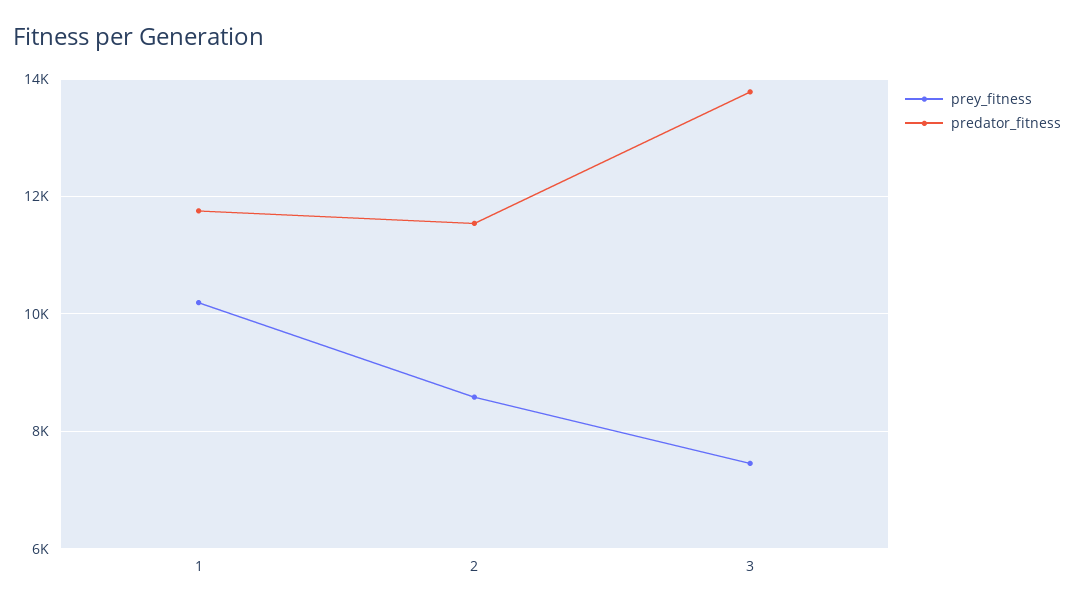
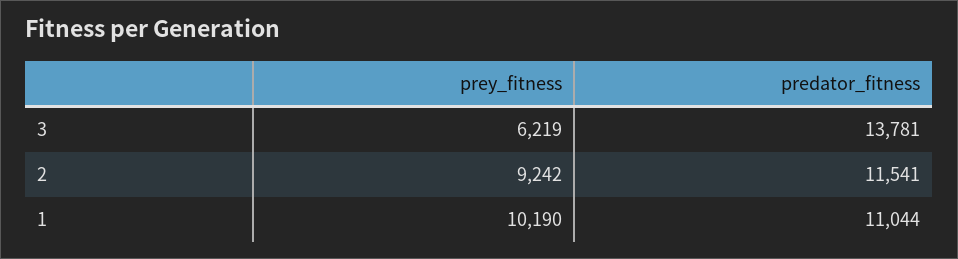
predator_fitness, 1: 11800 -> 11044
prey_fitness, 2: 8600 -> 9242
prey_fitness, 3: 7400 -> 6219

